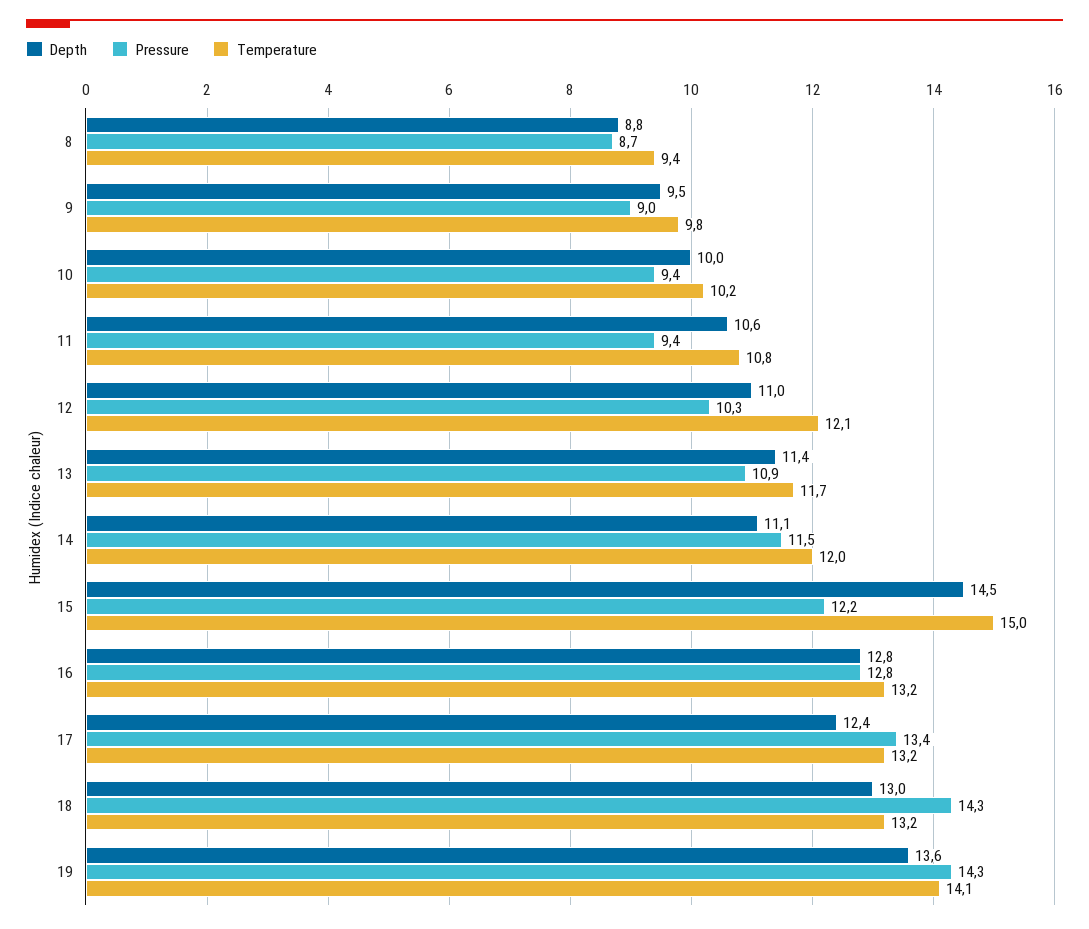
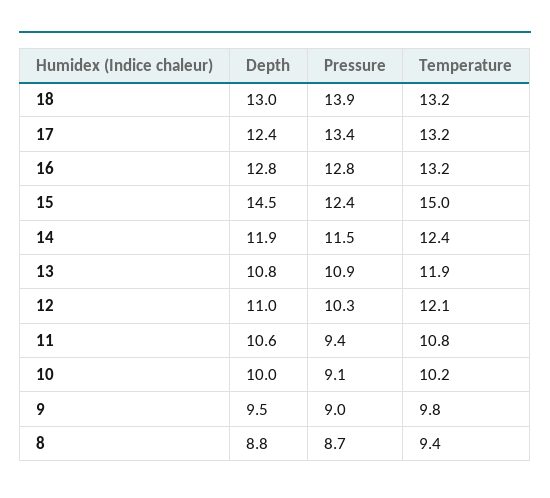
Pressure, 10: 9.4 -> 9.1
Depth, 13: 11.4 -> 10.8
Temperature, 13: 11.7 -> 11.9
Depth, 14: 11.1 -> 11.9
Temperature, 14: 12 -> 12.4
Pressure, 15: 12.2 -> 12.4
Pressure, 18: 14.3 -> 13.9
Depth, 19: 13.6 -> none
Pressure, 19: 14.3 -> none
Temperature, 19: 14.1 -> none

